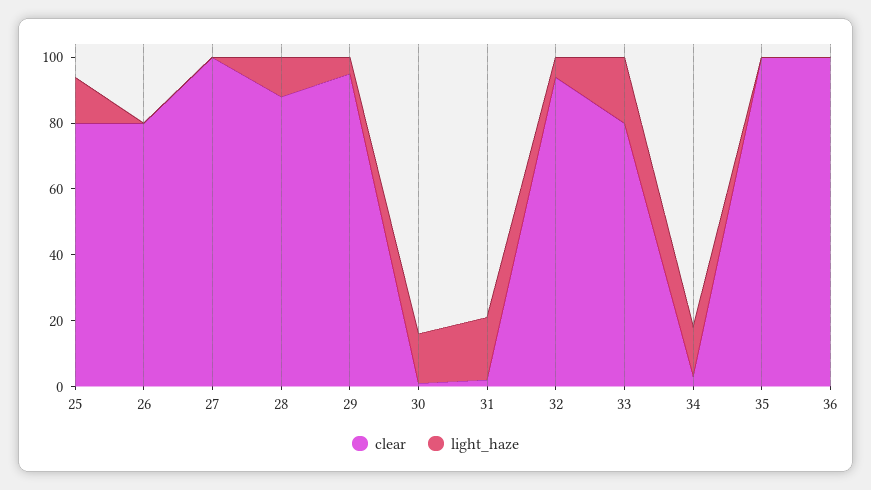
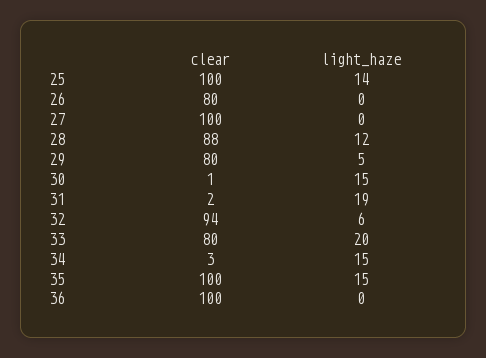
clear, 25: 80 -> 100
clear, 29: 95 -> 80
light_haze, 35: 0 -> 15

